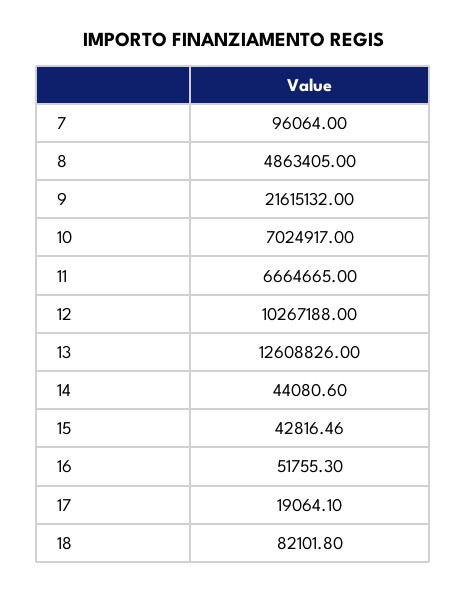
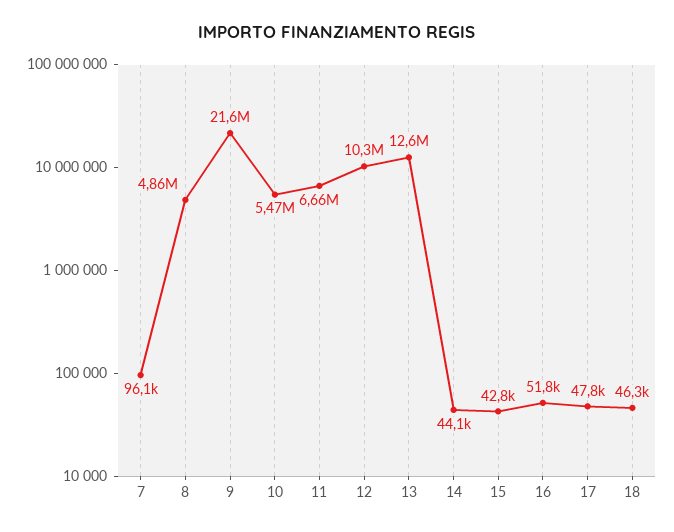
10: 7024917 -> 5470000
17: 19064.1 -> 47800
18: 82101.8 -> 46300

